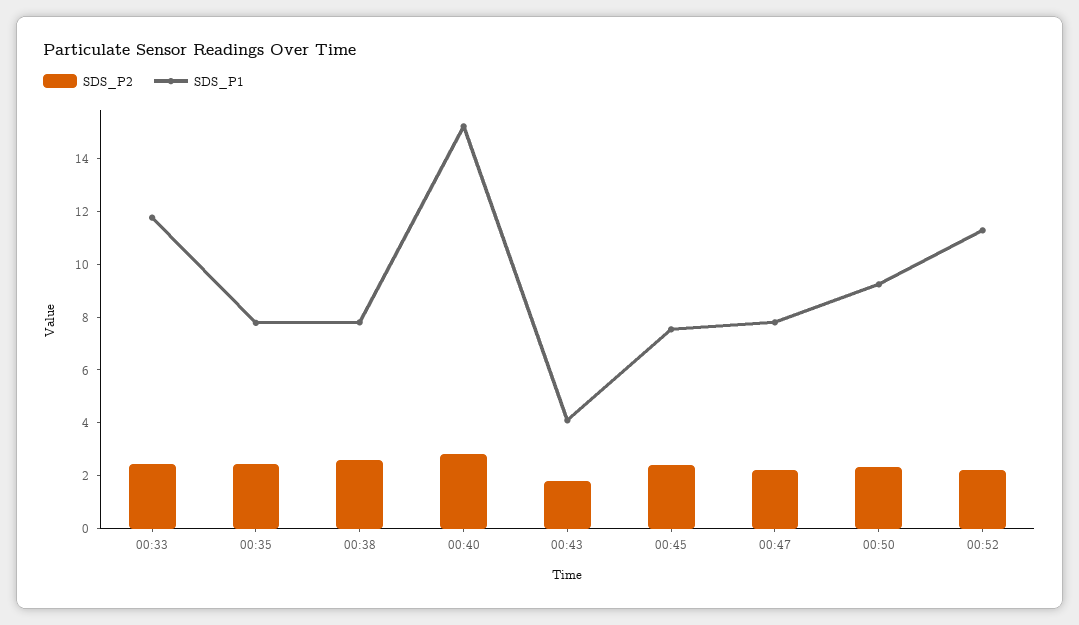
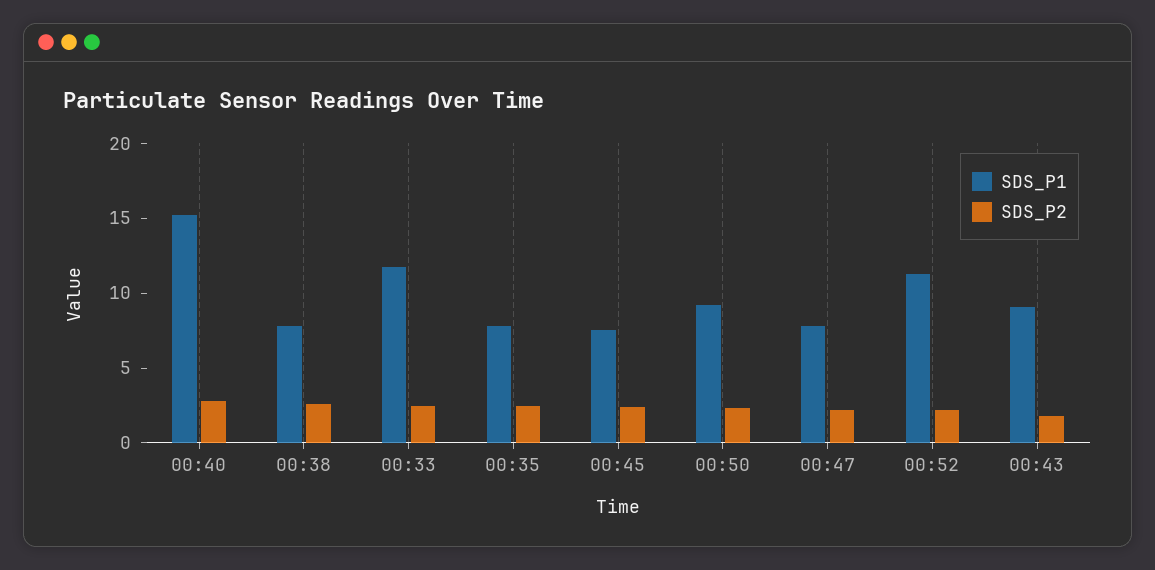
SDS_P1, 00:43: 4 -> 9

